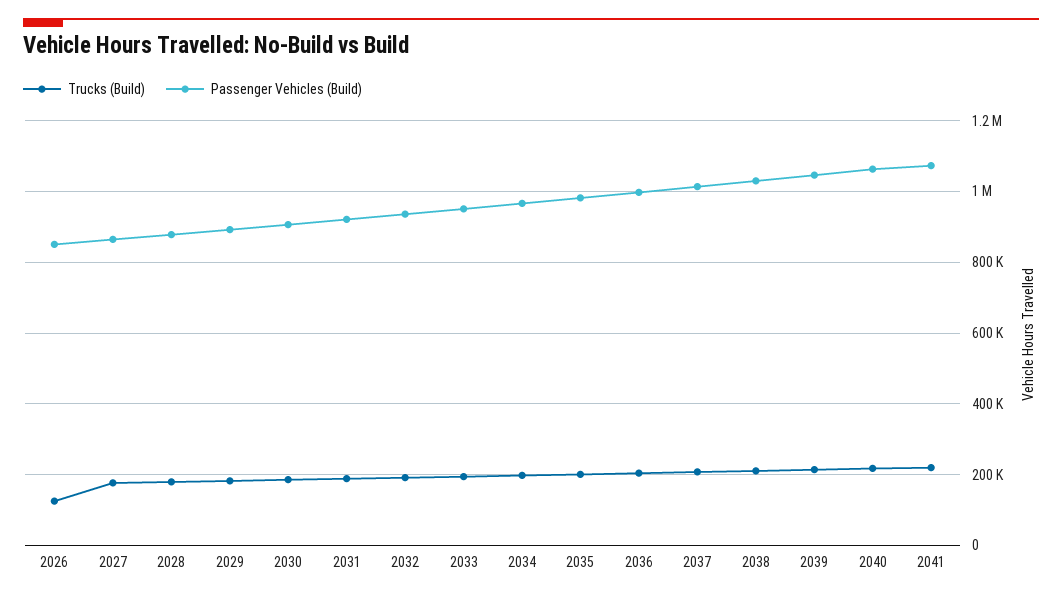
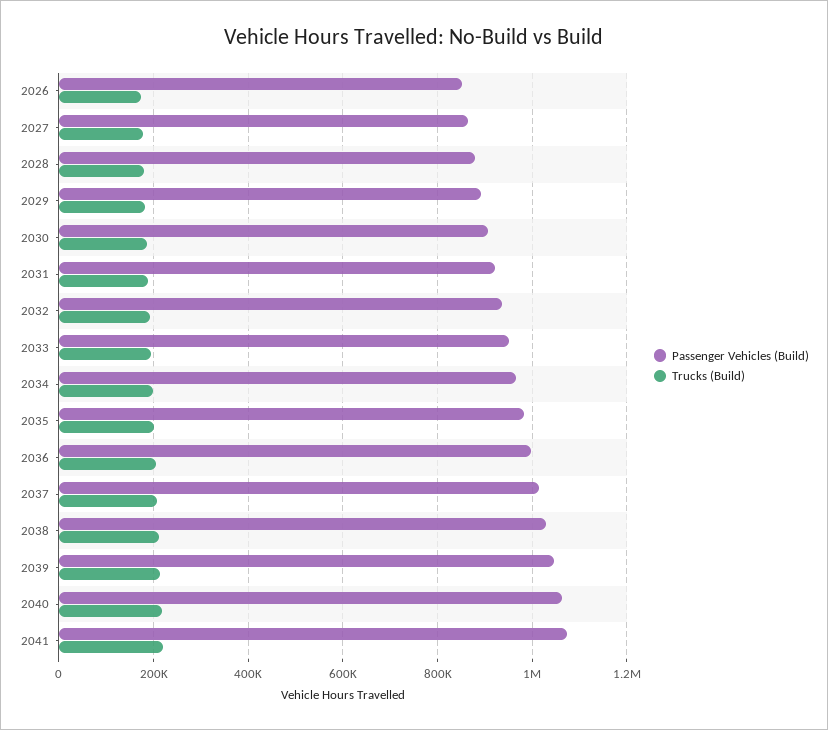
Trucks (Build), 2026: 120000 -> 180000

